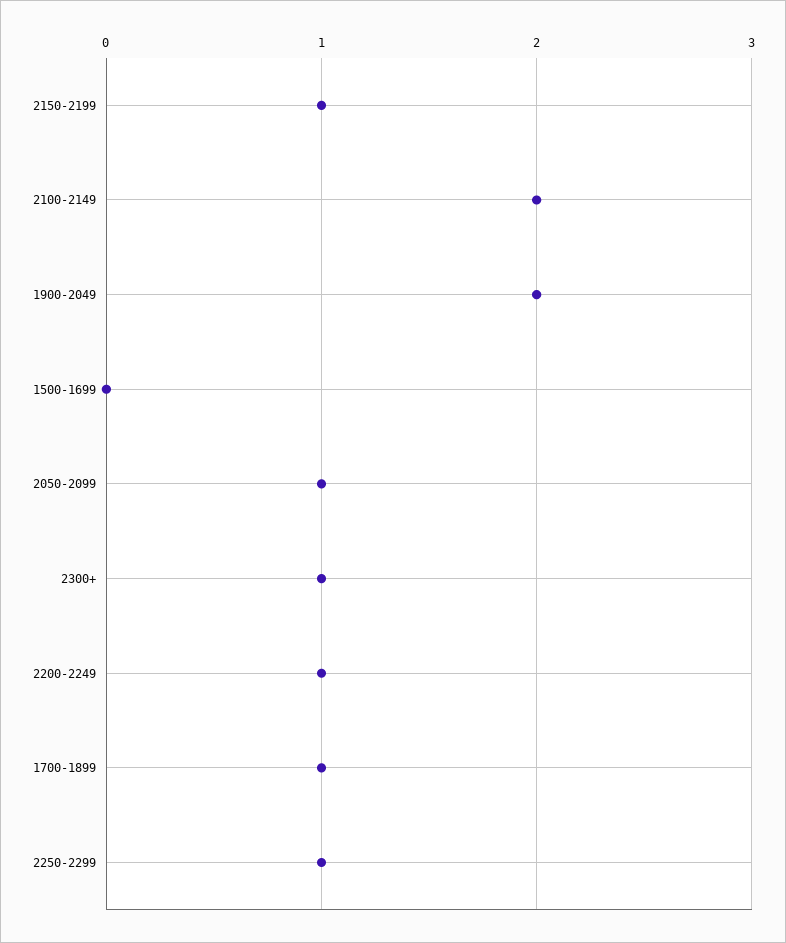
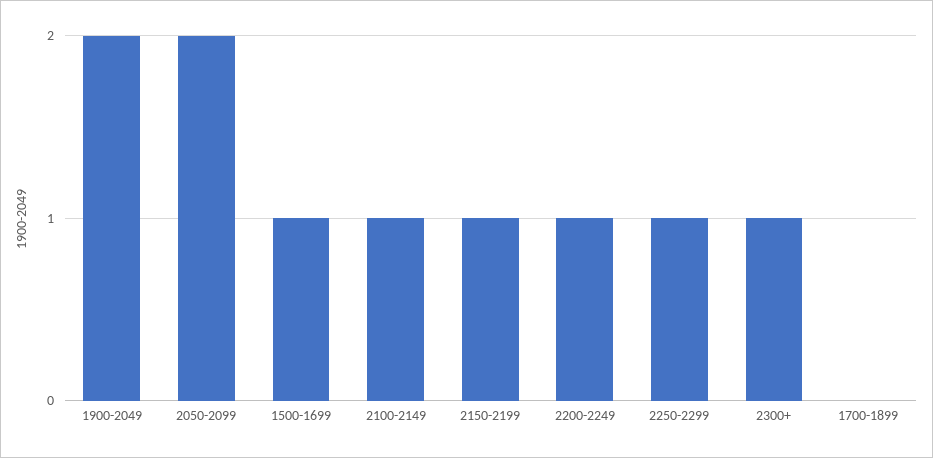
2100-2149: 2 -> 1
1500-1699: 0 -> 1
2050-2099: 1 -> 2
1700-1899: 1 -> 0

